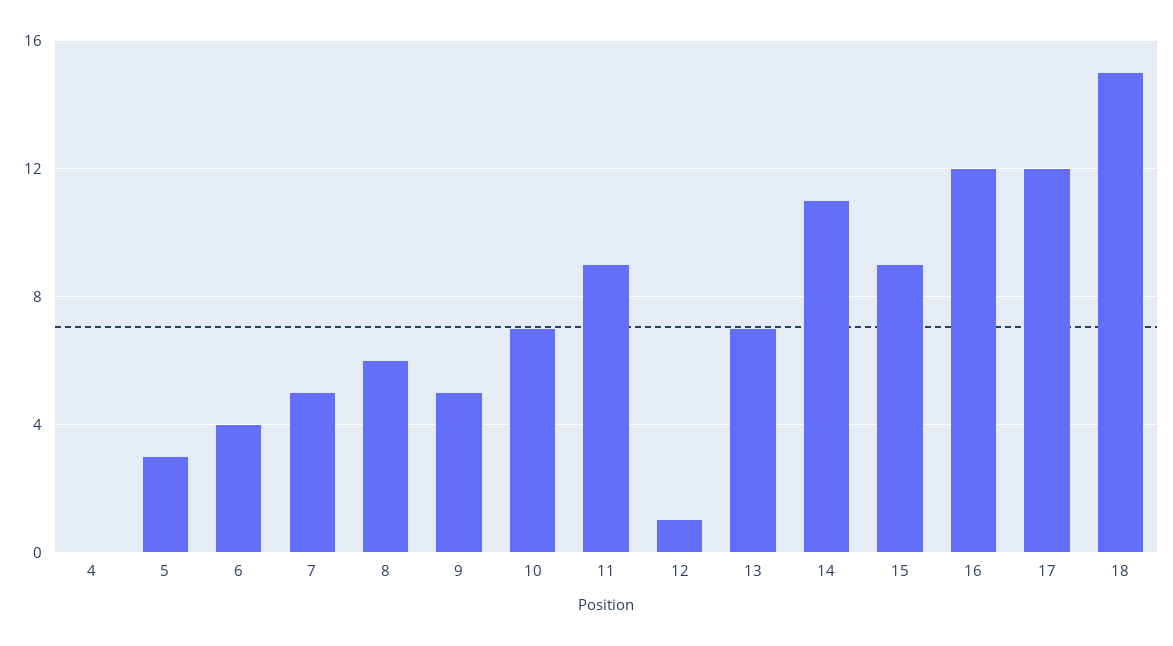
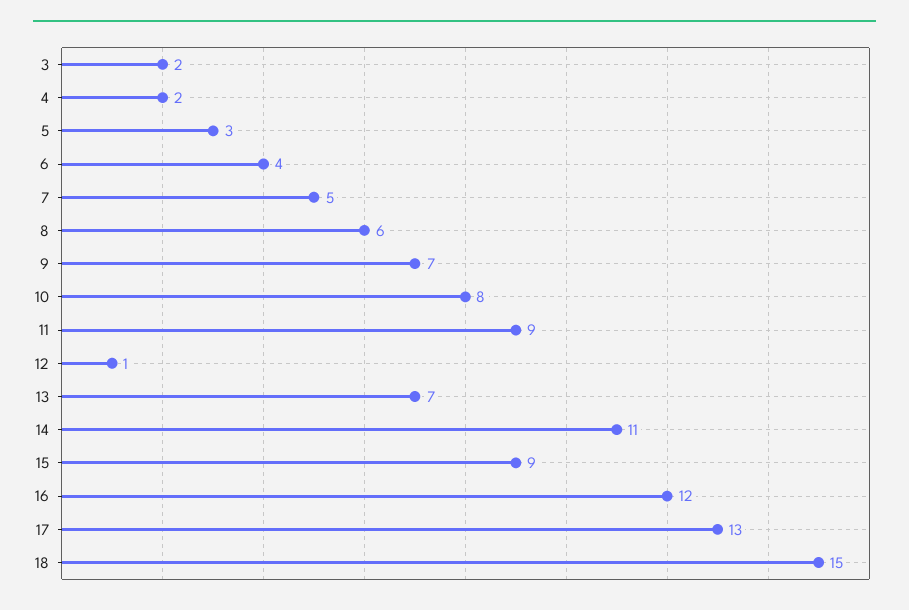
4: 0 -> 2
9: 5 -> 7
10: 7 -> 8
17: 12 -> 13
3: none -> 2

